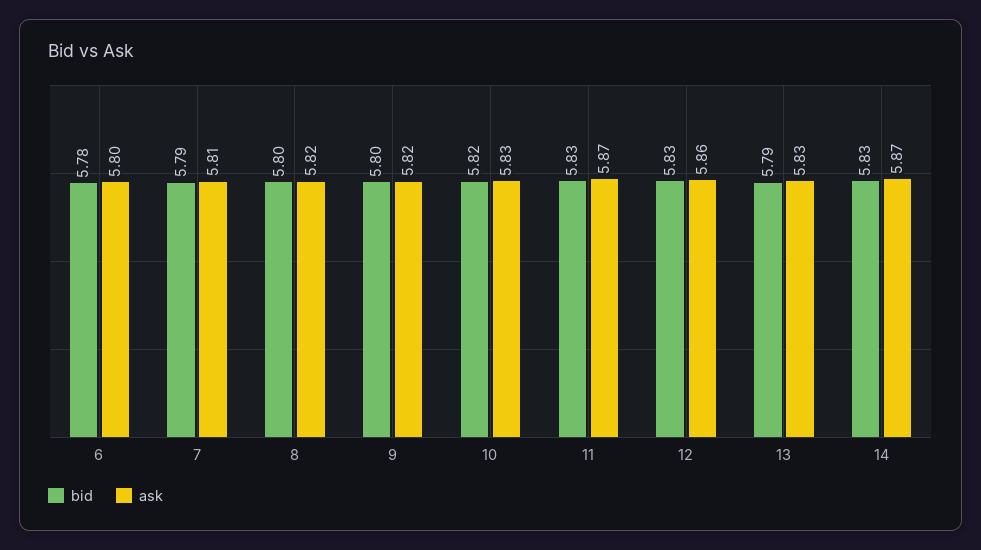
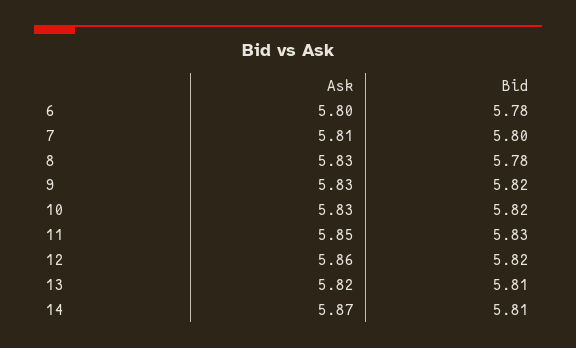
bid, 7: 5.79 -> 5.8
bid, 8: 5.8 -> 5.78
ask, 8: 5.82 -> 5.83
bid, 9: 5.8 -> 5.82
ask, 9: 5.82 -> 5.83
ask, 11: 5.87 -> 5.85
bid, 12: 5.83 -> 5.82
bid, 13: 5.79 -> 5.81
ask, 13: 5.83 -> 5.82
bid, 14: 5.83 -> 5.81

